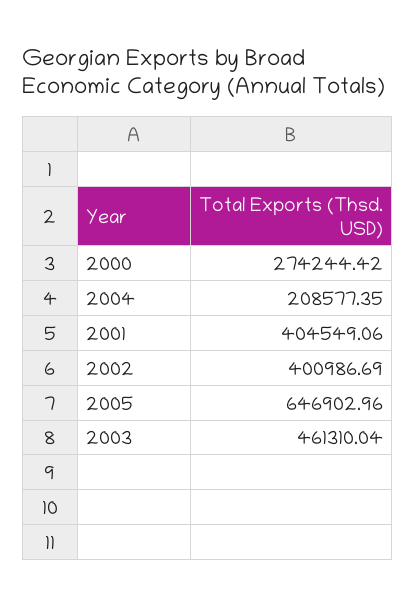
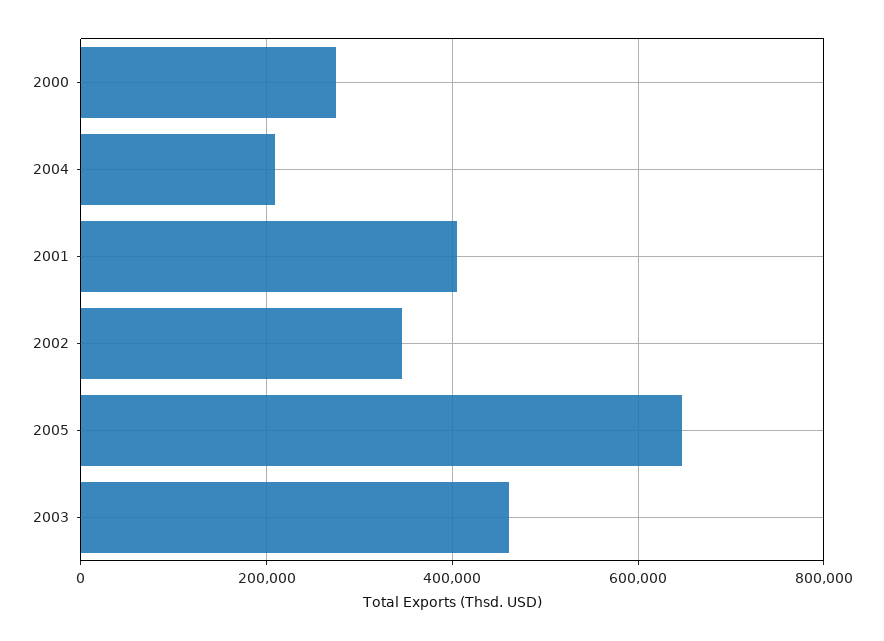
2002: 400986.69 -> 340000

